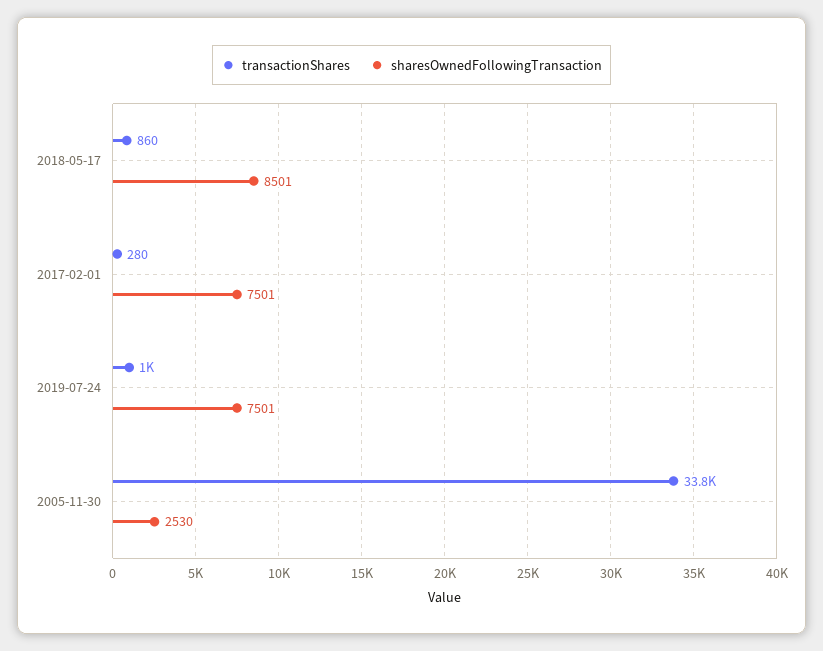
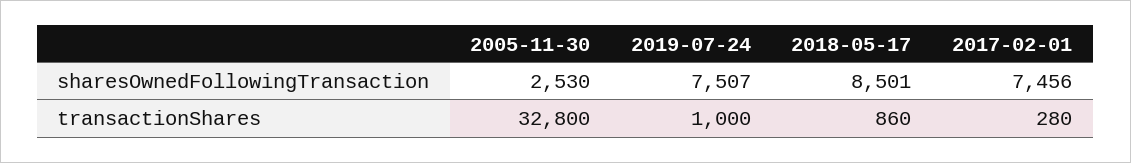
sharesOwnedFollowingTransaction, 2017-02-01: 7501 -> 7456
sharesOwnedFollowingTransaction, 2019-07-24: 7501 -> 7507
transactionShares, 2005-11-30: 33800 -> 32800

